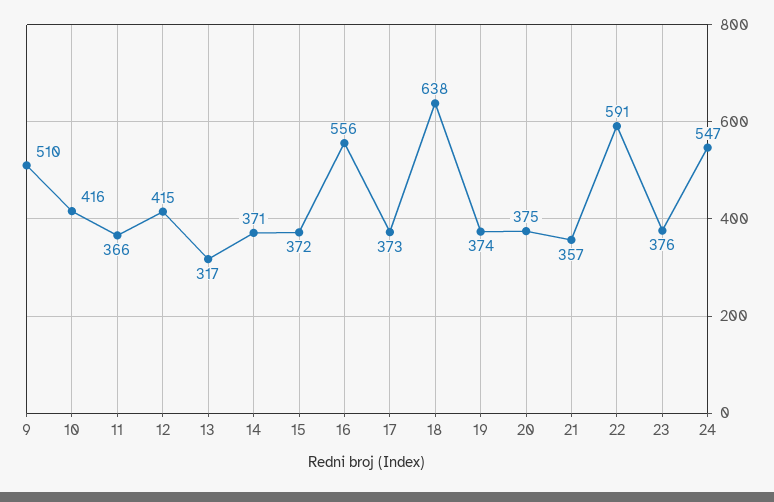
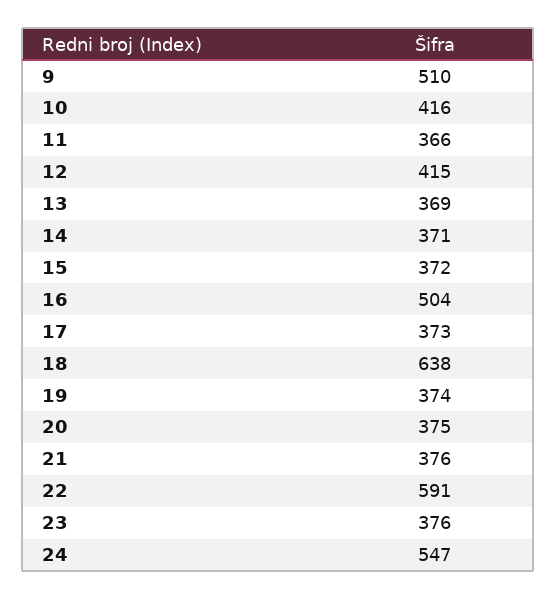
13: 317 -> 369
16: 556 -> 504
21: 357 -> 376

